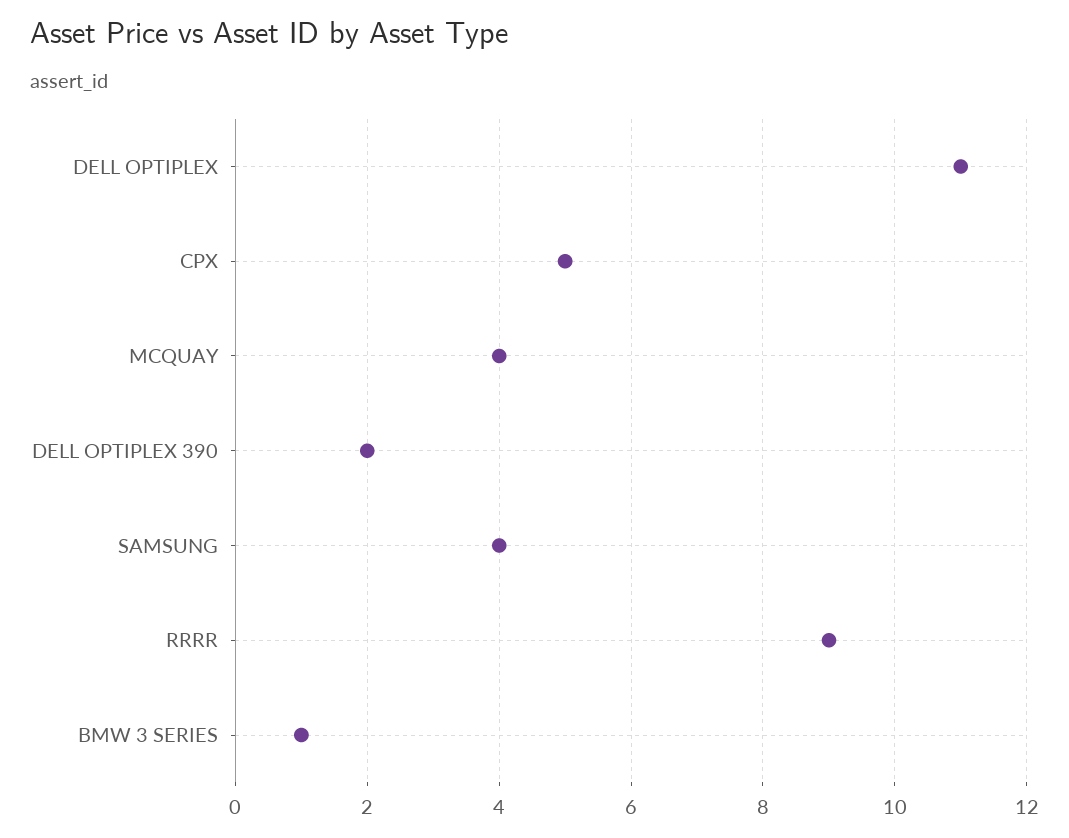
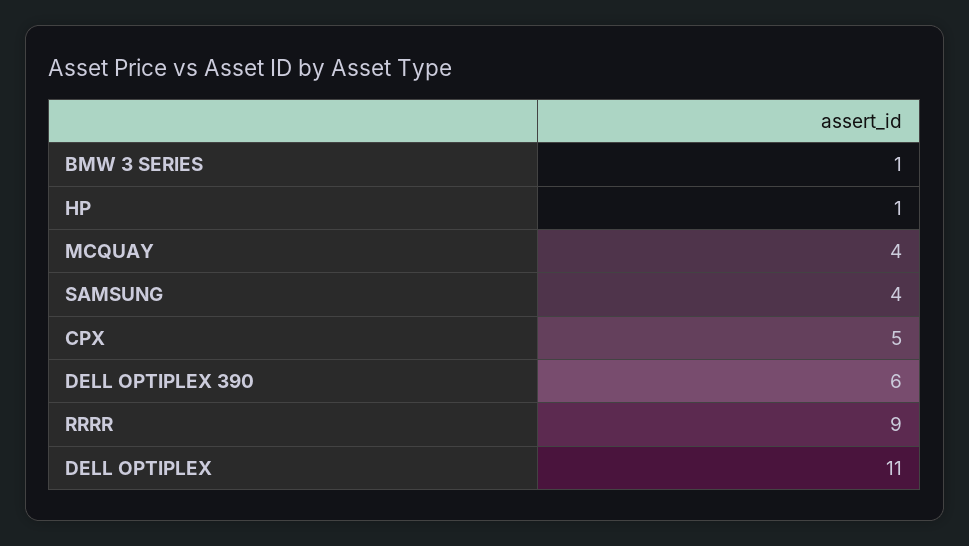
DELL OPTIPLEX 390: 2 -> 6
HP: none -> 1

